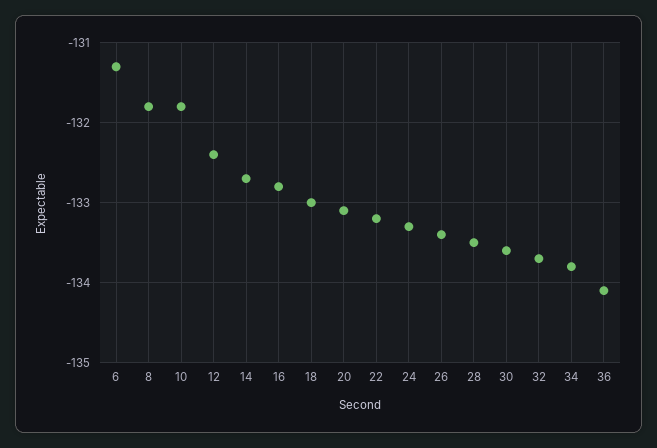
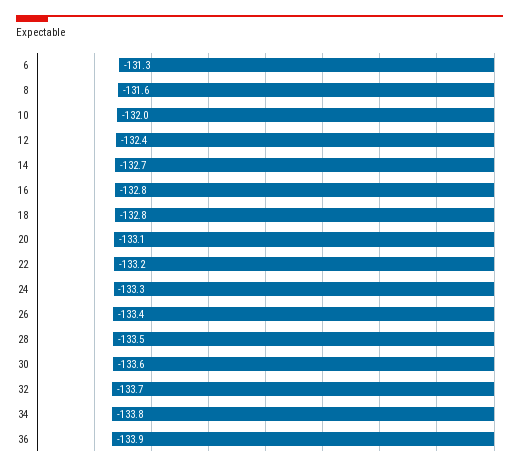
8: -131.8 -> -131.6
10: -131.8 -> -132
18: -133 -> -132.8
36: -134.1 -> -133.9

